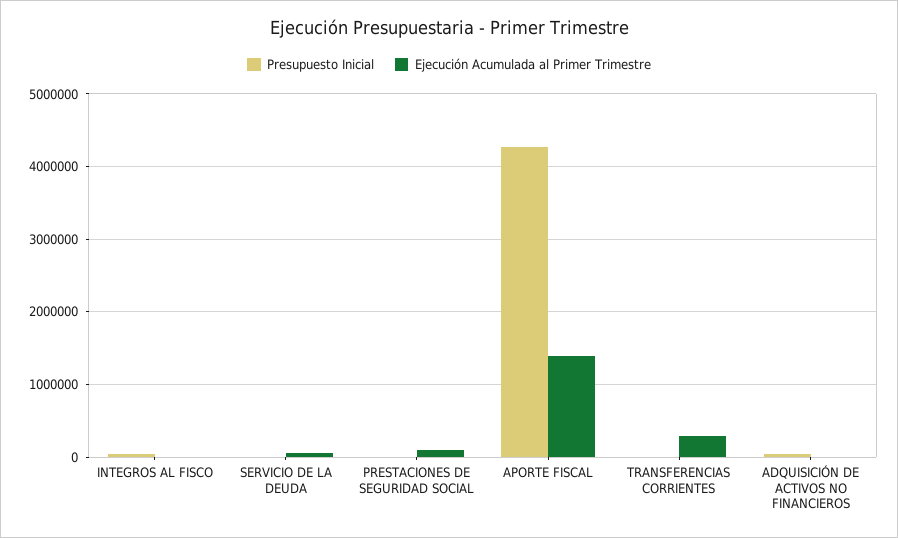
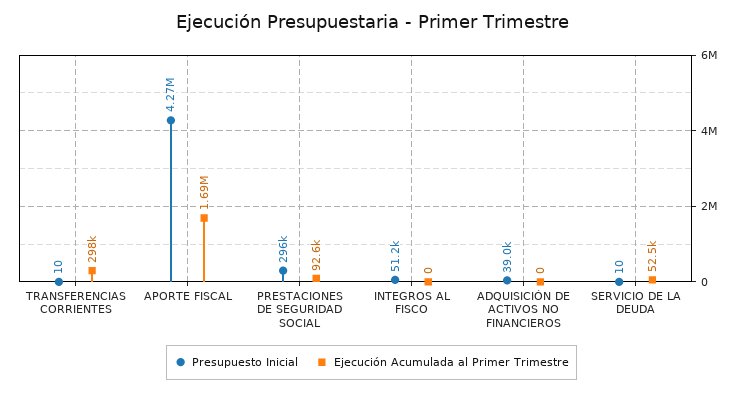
Presupuesto Inicial, PRESTACIONES DE SEGURIDAD SOCIAL: 0 -> 296000
Ejecución Acumulada al Primer Trimestre, APORTE FISCAL: 1400000 -> 1690000

